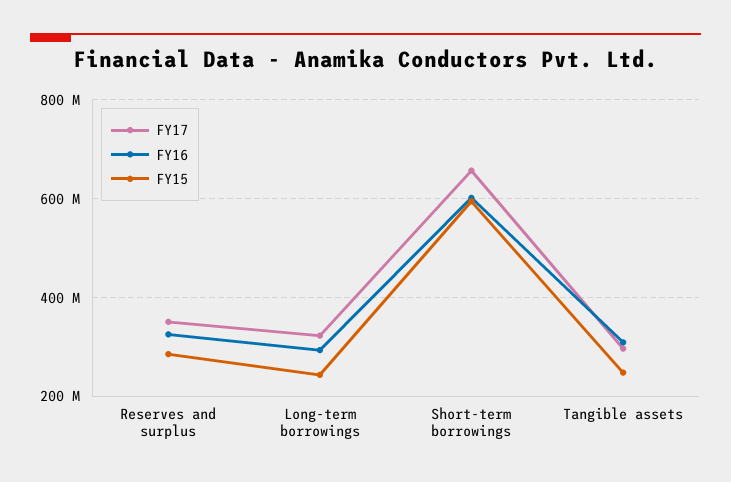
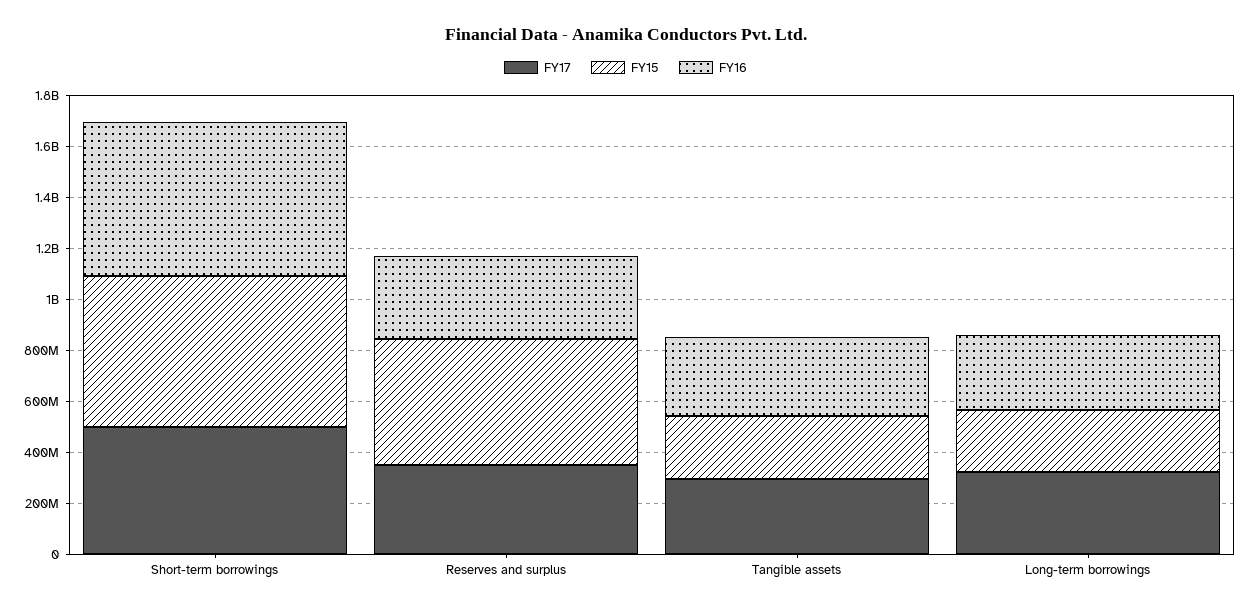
FY15, Reserves and surplus: 280000000 -> 500000000
FY17, Short-term borrowings: 660000000 -> 500000000

